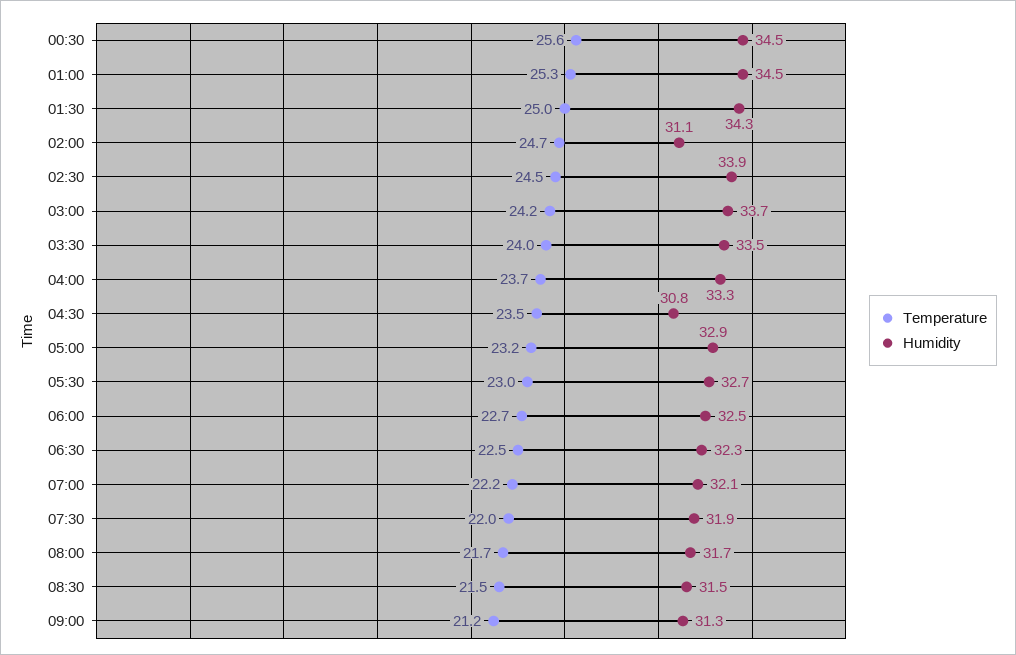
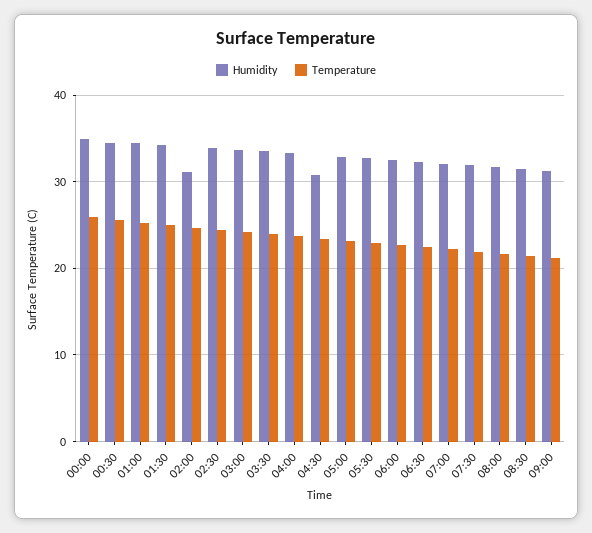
Humidity, 00:00: none -> 35
Temperature, 00:00: none -> 26

